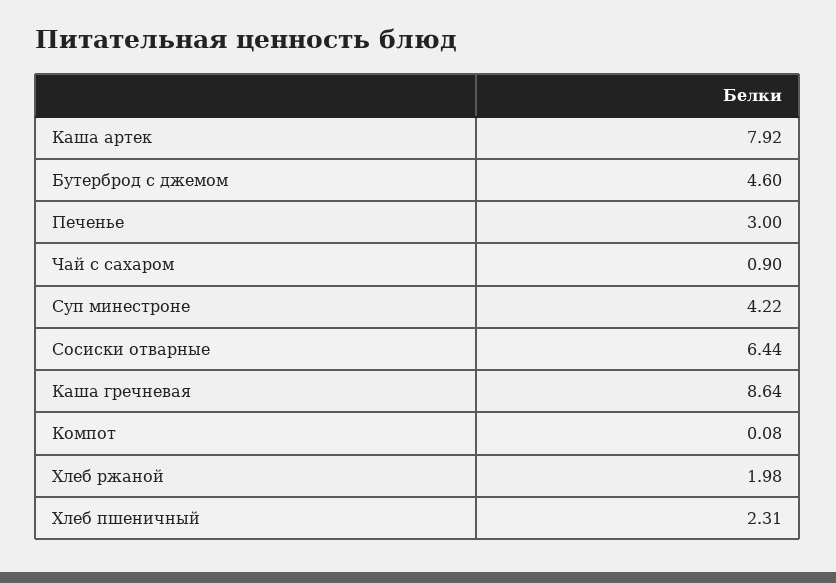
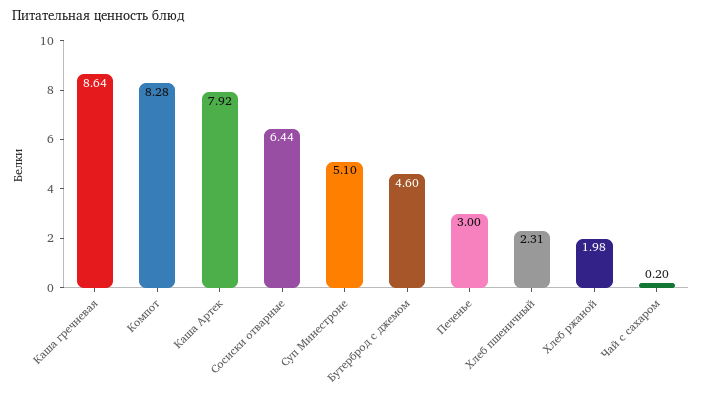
Чай с сахаром: 0.9 -> 0.2
Суп минестроне: 4.22 -> 5.1
Компот: 0.08 -> 8.28

